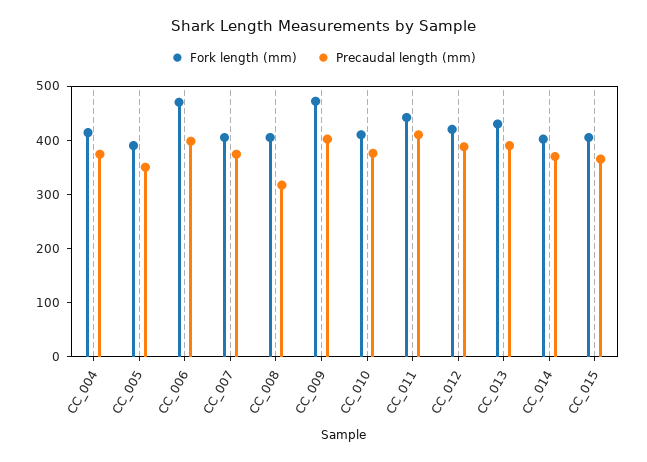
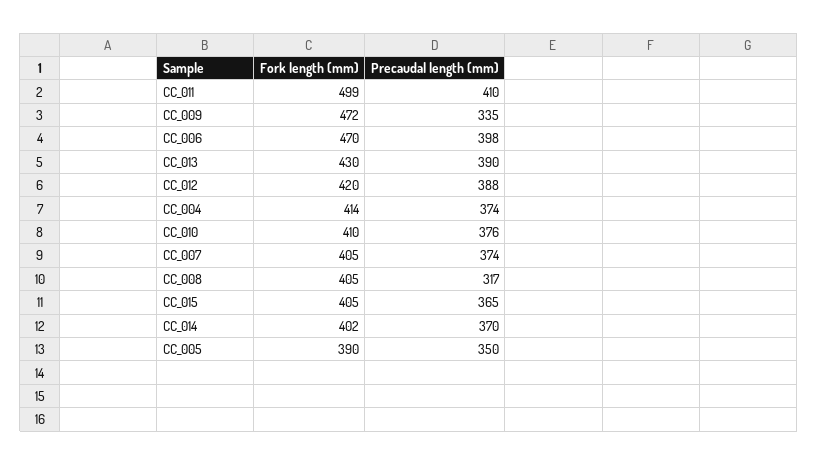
Precaudal length (mm), CC_009: 400 -> 335
Fork length (mm), CC_011: 440 -> 499

